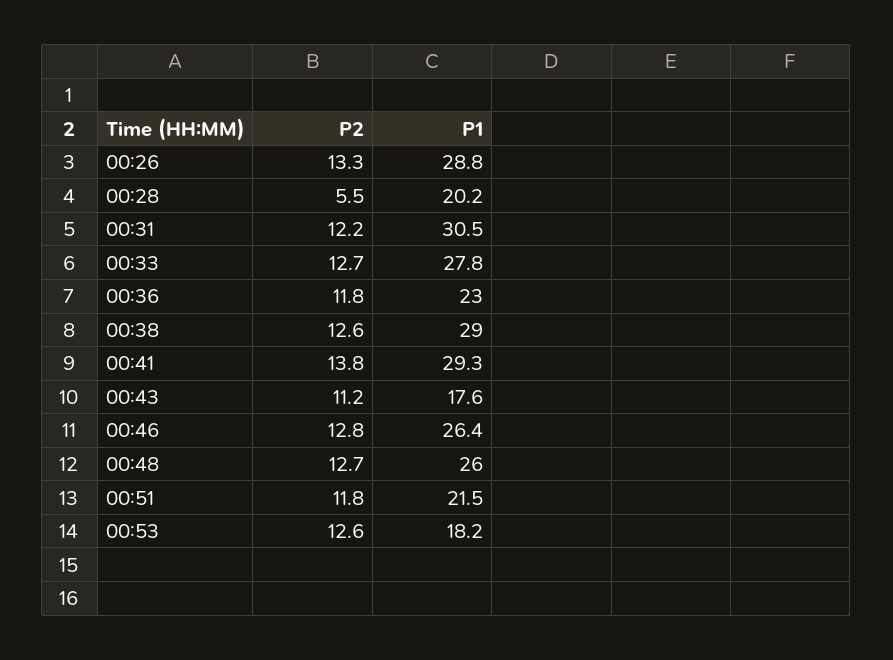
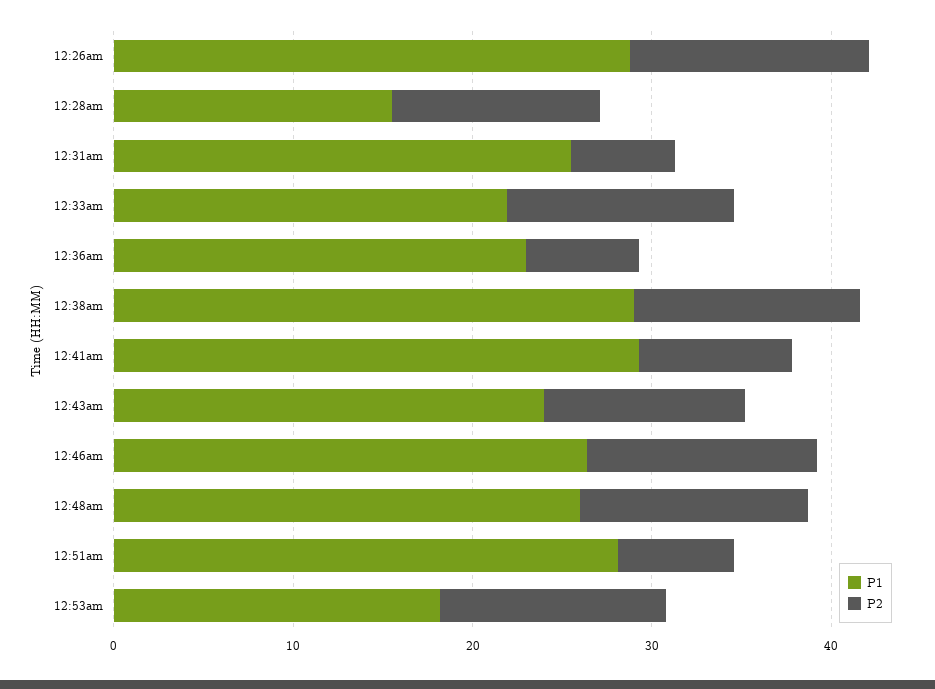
P2, 00:28: 5.5 -> 12
P1, 00:28: 20.2 -> 16
P2, 00:31: 12.2 -> 6
P1, 00:31: 30.5 -> 26
P1, 00:33: 27.8 -> 22
P2, 00:36: 11.8 -> 6
P2, 00:41: 13.8 -> 8
P1, 00:43: 17.6 -> 24
P2, 00:51: 11.8 -> 6
P1, 00:51: 21.5 -> 28

